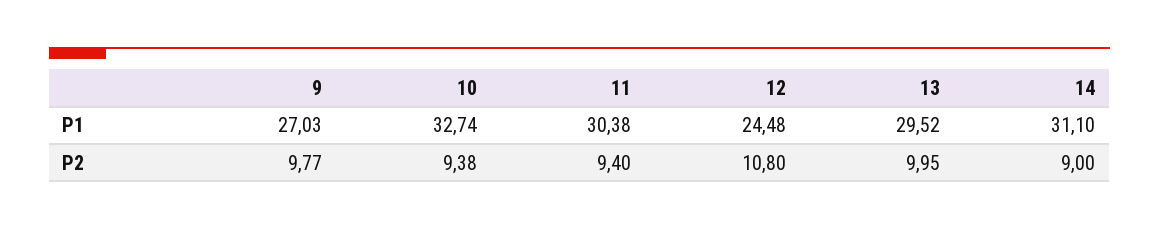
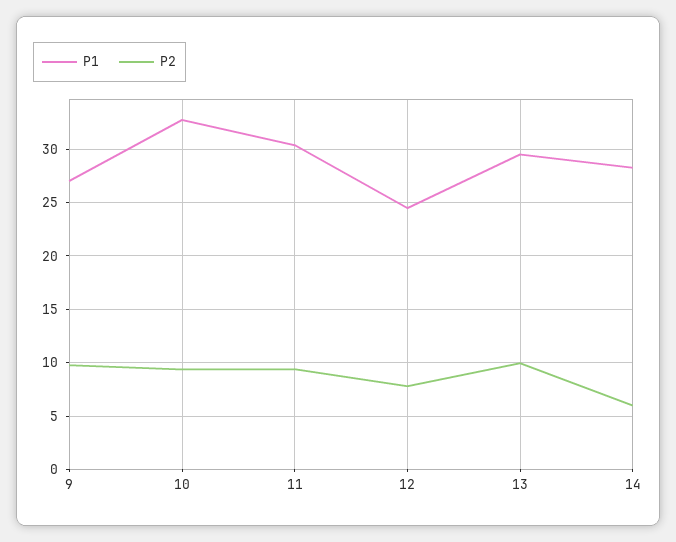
P1, 14: 31.1 -> 28
P2, 12: 10.8 -> 8
P2, 14: 9 -> 6

